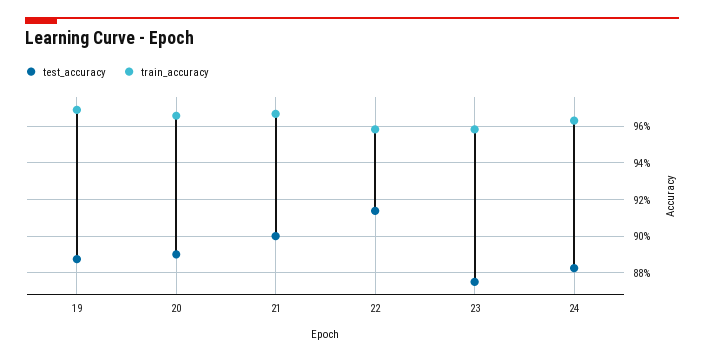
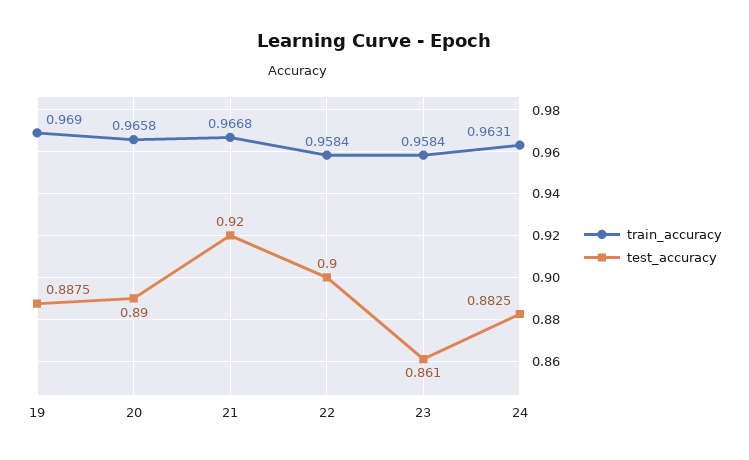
test_accuracy, 21: 0.9 -> 0.92
test_accuracy, 22: 0.915 -> 0.9
test_accuracy, 23: 0.875 -> 0.861

